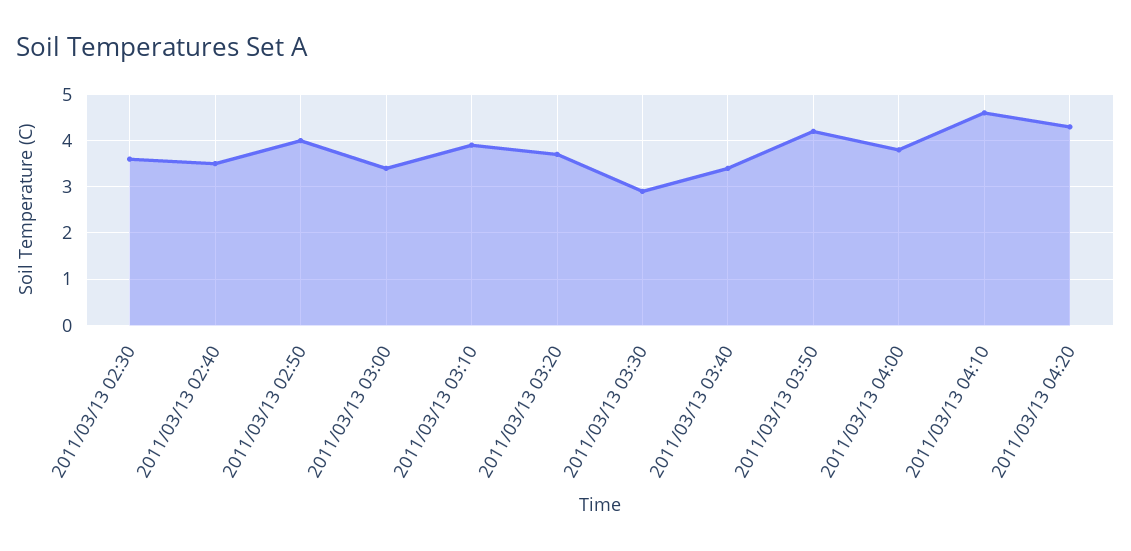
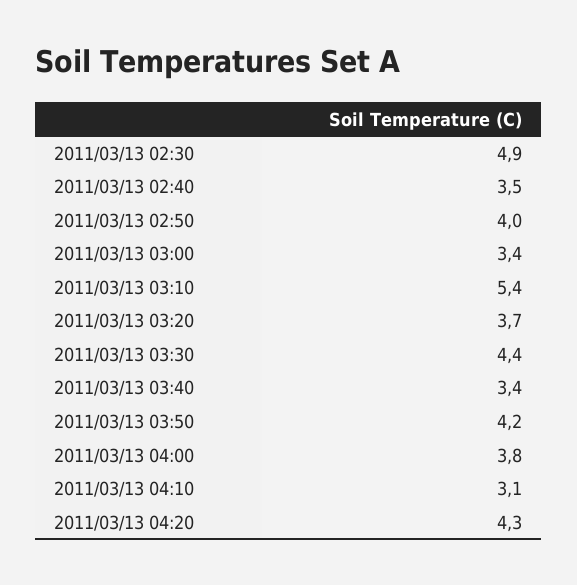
2011/03/13 02:30: 3.5 -> 4.9
2011/03/13 03:10: 4 -> 5.4
2011/03/13 03:30: 3 -> 4.4
2011/03/13 04:10: 4.5 -> 3.1

